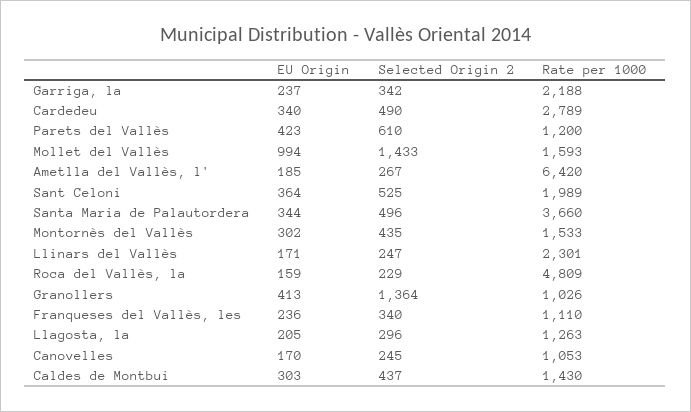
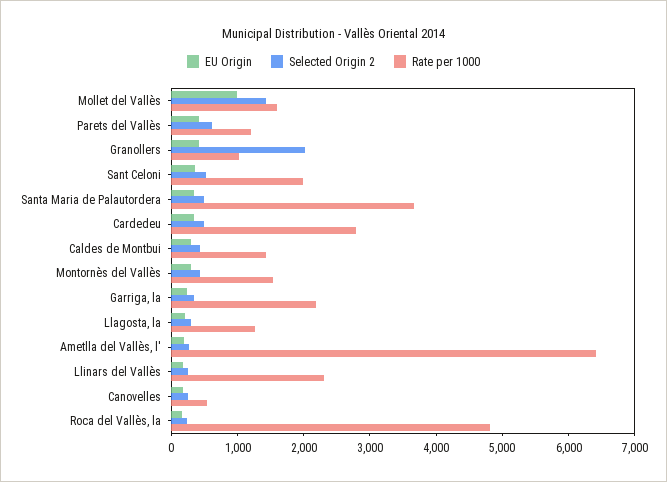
Selected Origin 2, Granollers: 1364 -> 2000
EU Origin, Franqueses del Vallès, les: 236 -> none
Selected Origin 2, Franqueses del Vallès, les: 340 -> none
Rate per 1000, Franqueses del Vallès, les: 1110 -> none
Rate per 1000, Canovelles: 1053 -> 600

